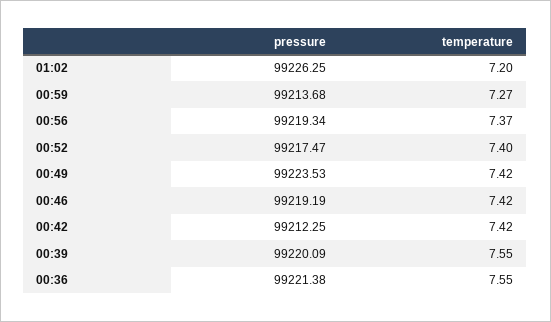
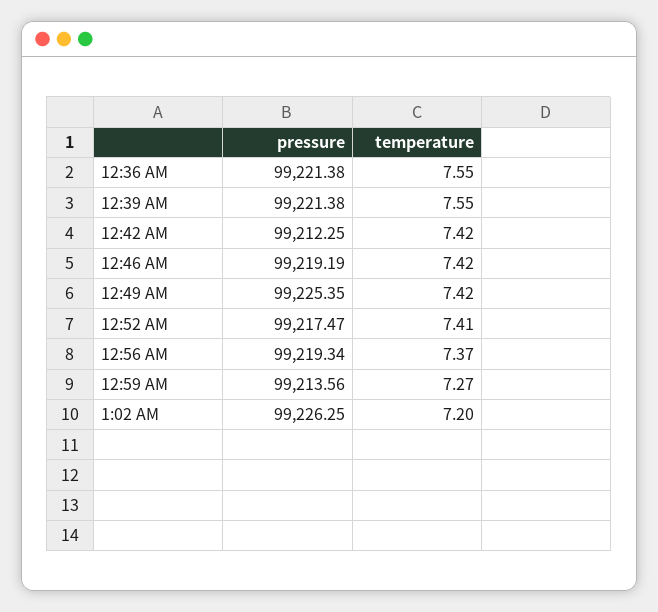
pressure, 00:59: 99213.68 -> 99213.56
temperature, 00:52: 7.4 -> 7.41
pressure, 00:49: 99223.53 -> 99225.35
pressure, 00:39: 99220.09 -> 99221.38

